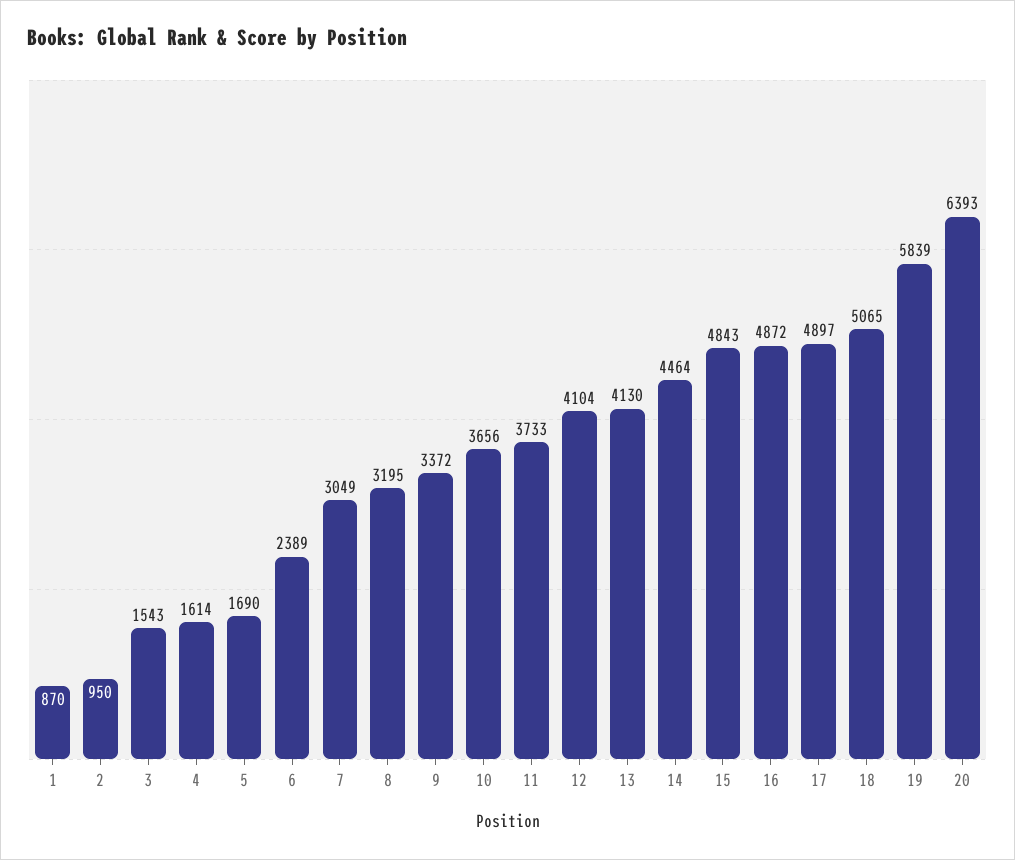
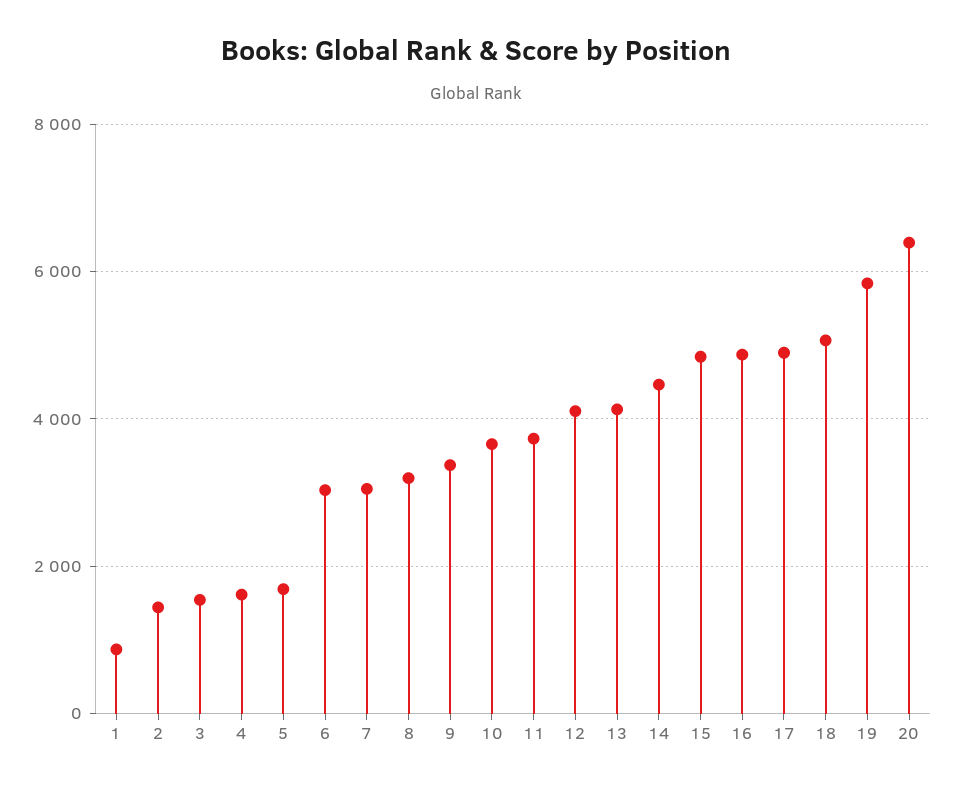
2: 950 -> 1400
6: 2389 -> 3000

